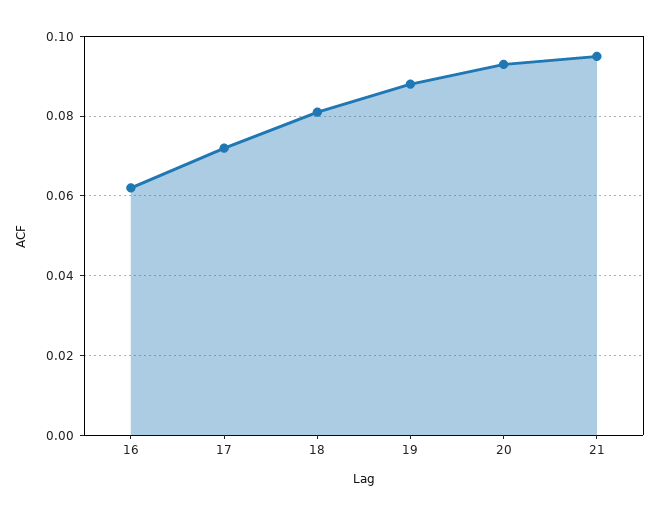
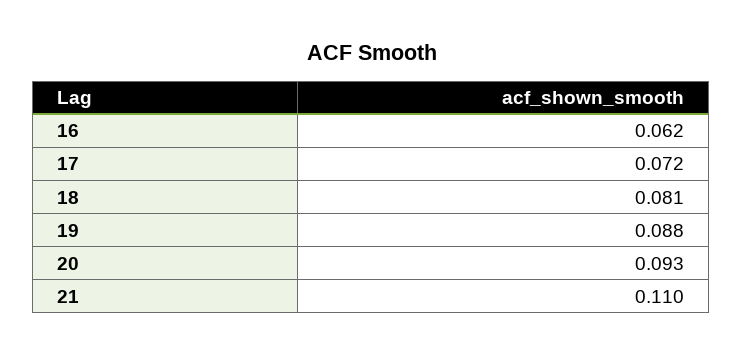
21: 0.095 -> 0.11

